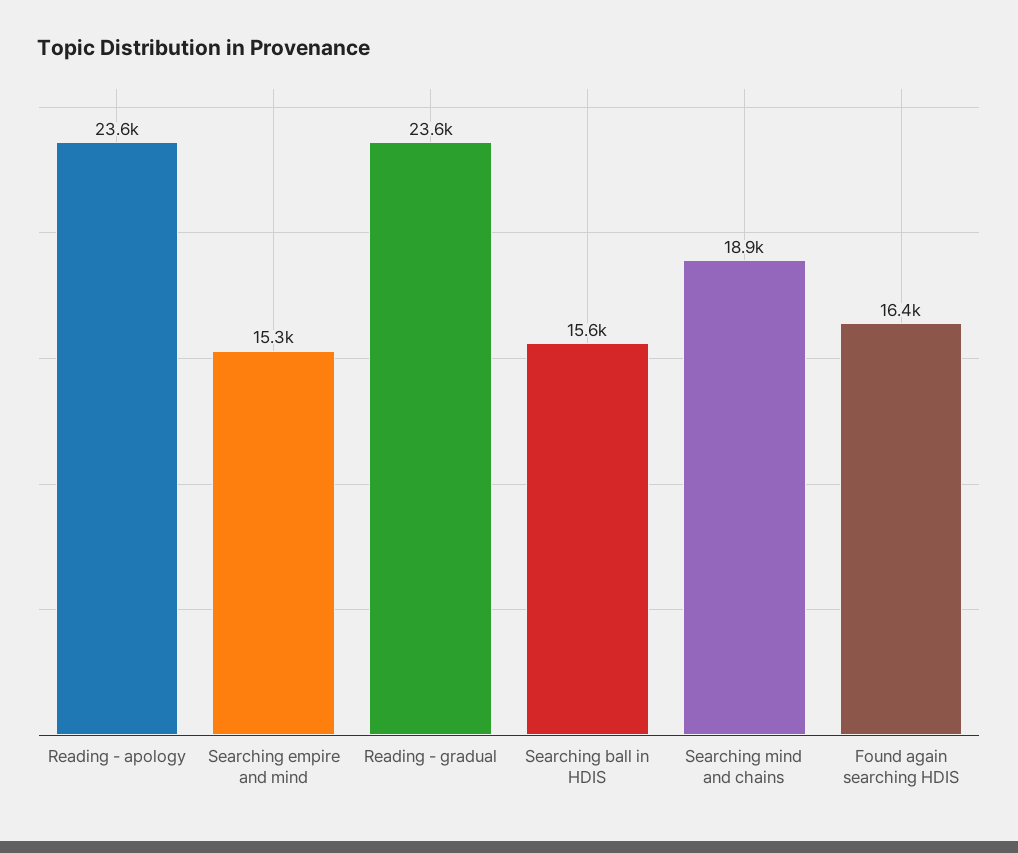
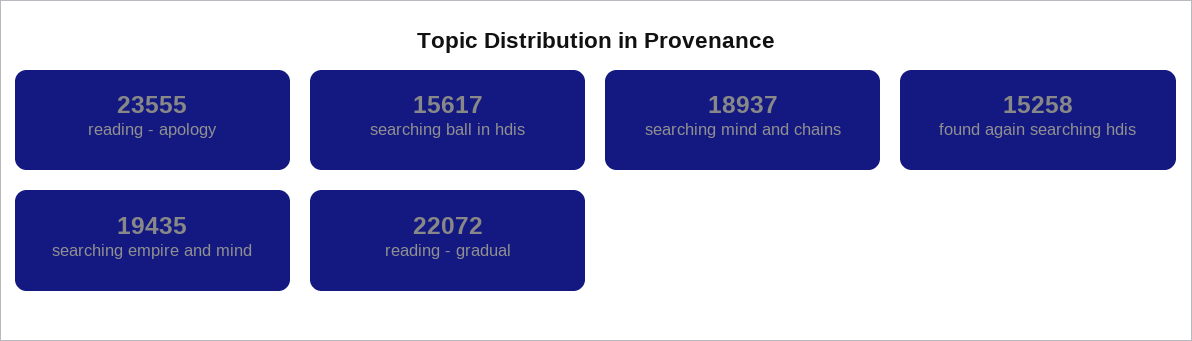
Searching empire and mind: 15300 -> 19435
Reading - gradual: 23600 -> 22072
Found again searching HDIS: 16400 -> 15258

